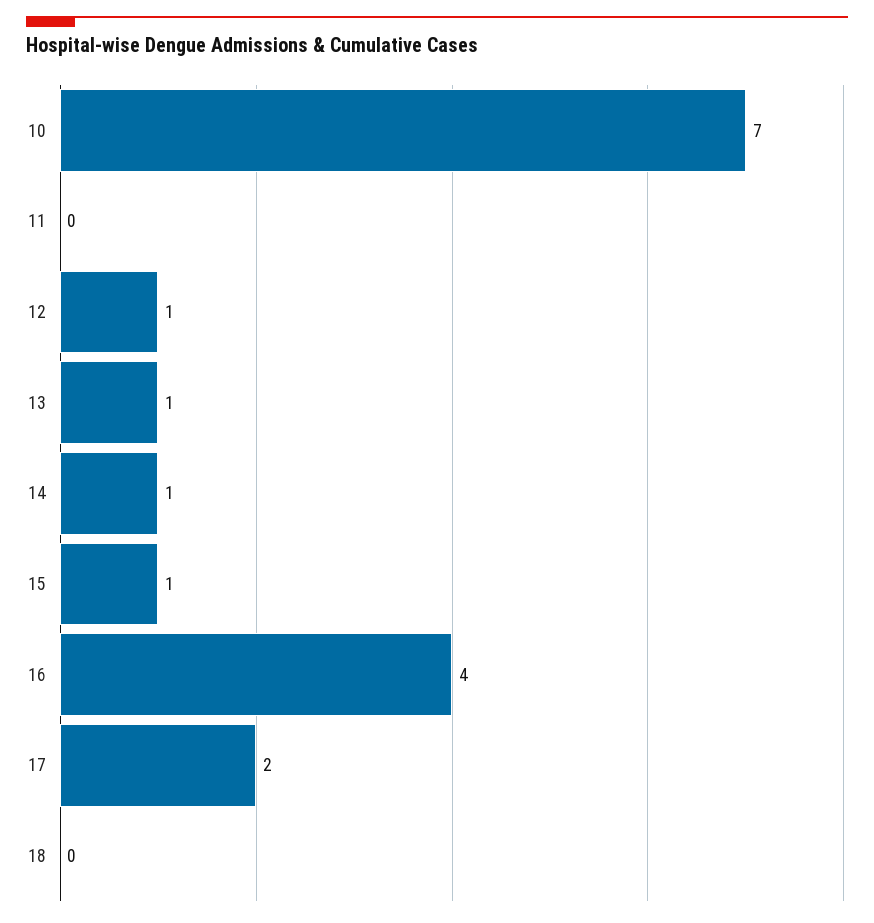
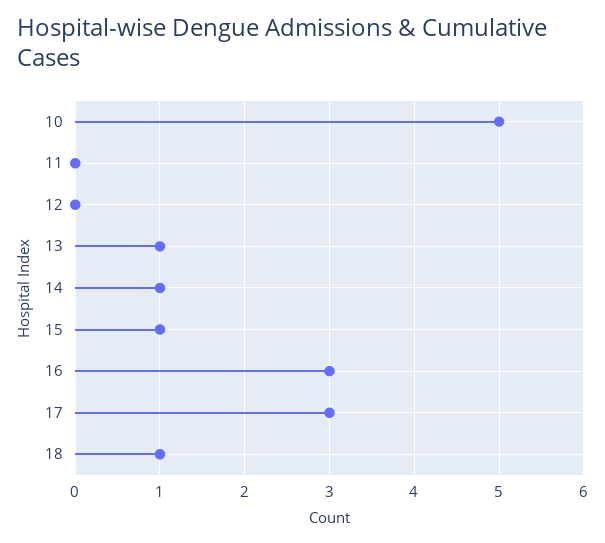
10: 7 -> 5
12: 1 -> 0
16: 4 -> 3
17: 2 -> 3
18: 0 -> 1

